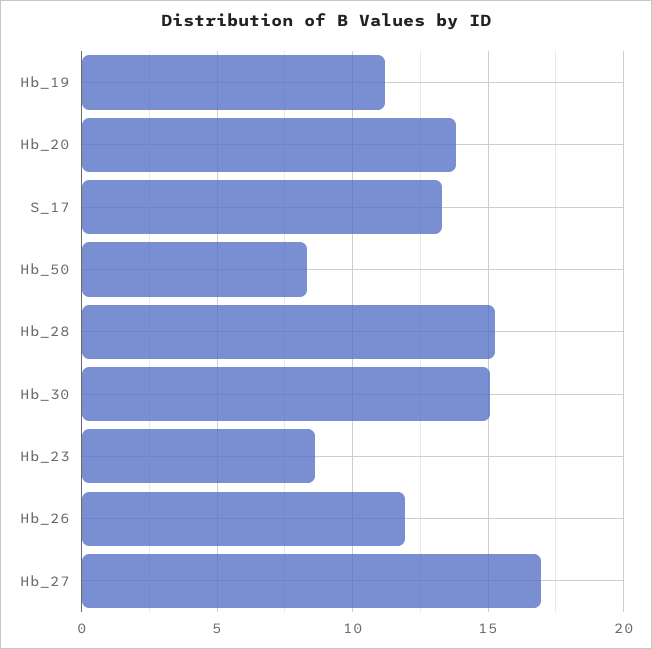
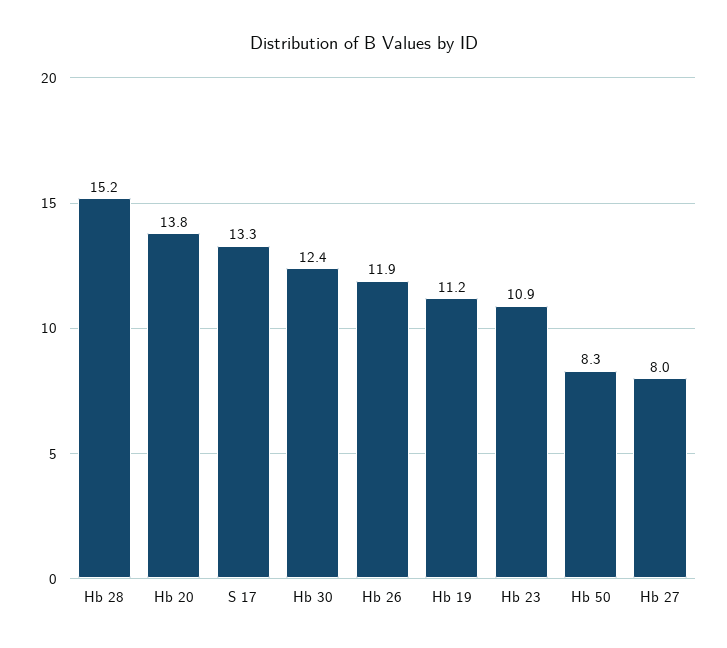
Hb_30: 15 -> 12.4
Hb_23: 8.5 -> 10.9
Hb_27: 17 -> 8

